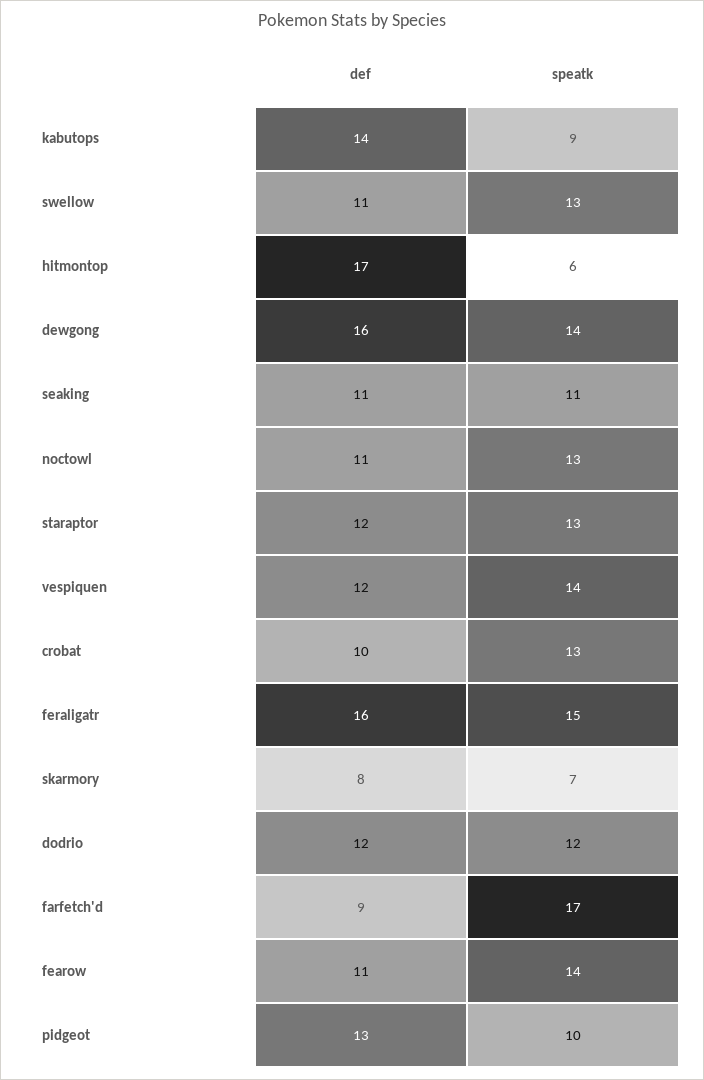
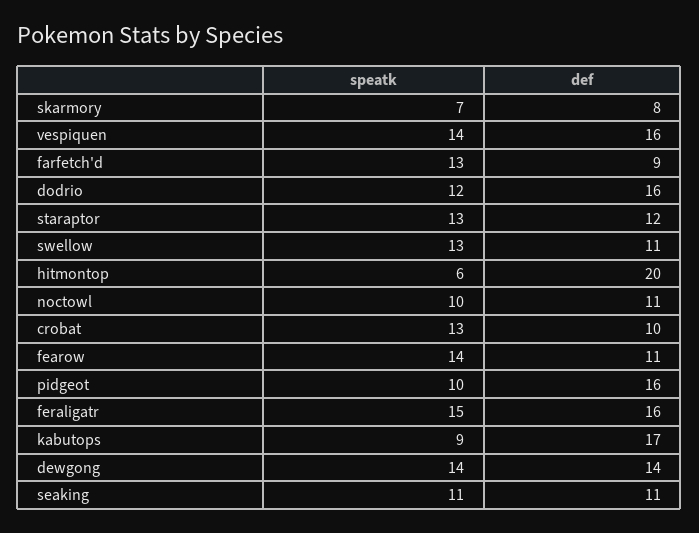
def, kabutops: 14 -> 17
def, hitmontop: 17 -> 20
def, dewgong: 16 -> 14
speatk, noctowl: 13 -> 10
def, vespiquen: 12 -> 16
def, dodrio: 12 -> 16
speatk, farfetch'd: 17 -> 13
def, pidgeot: 13 -> 16

